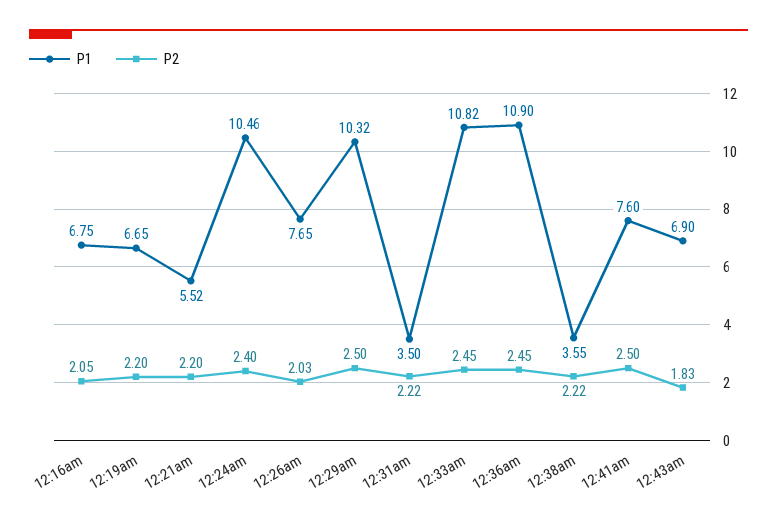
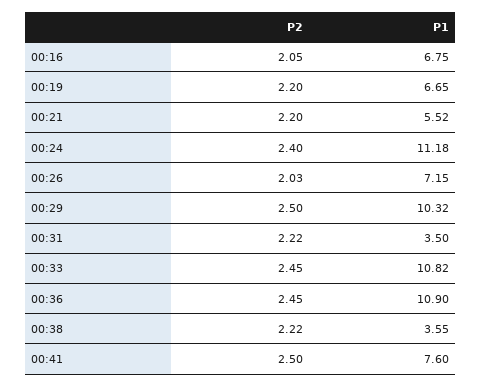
P1, 12:24am: 10.46 -> 11.18
P1, 12:26am: 7.65 -> 7.15
P1, 12:43am: 6.9 -> none
P2, 12:43am: 1.83 -> none

